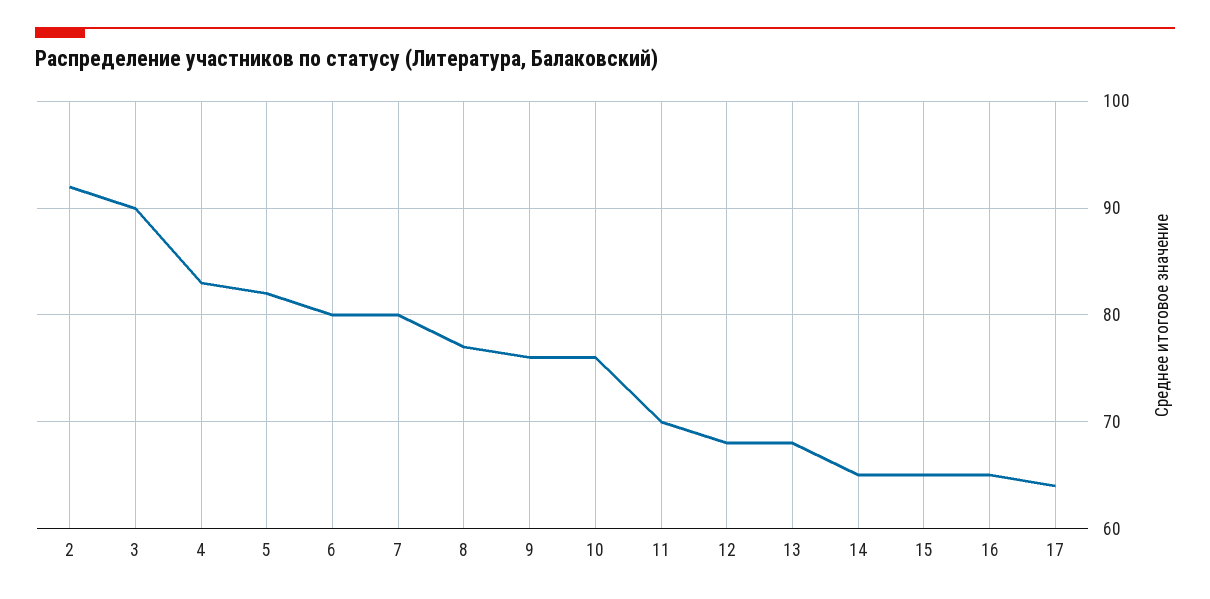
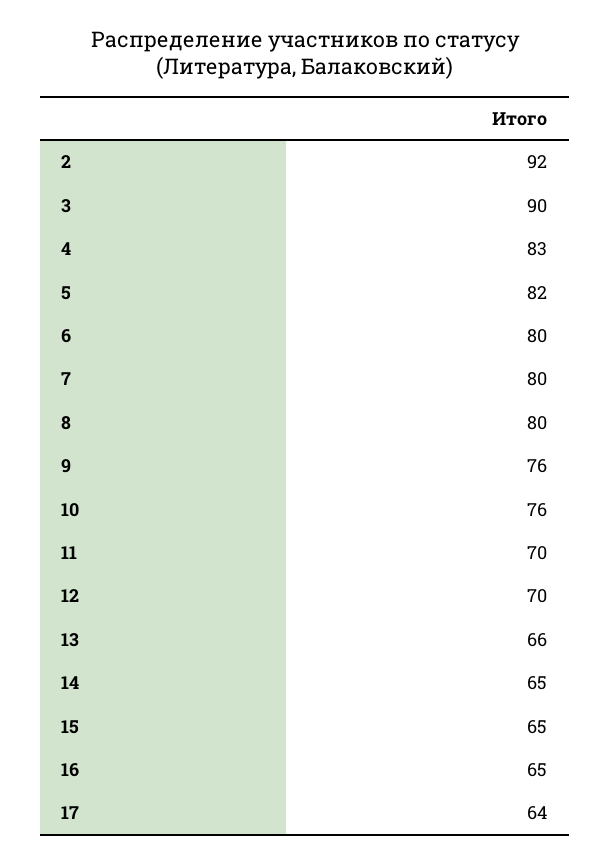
8: 77 -> 80
12: 68 -> 70
13: 68 -> 66

